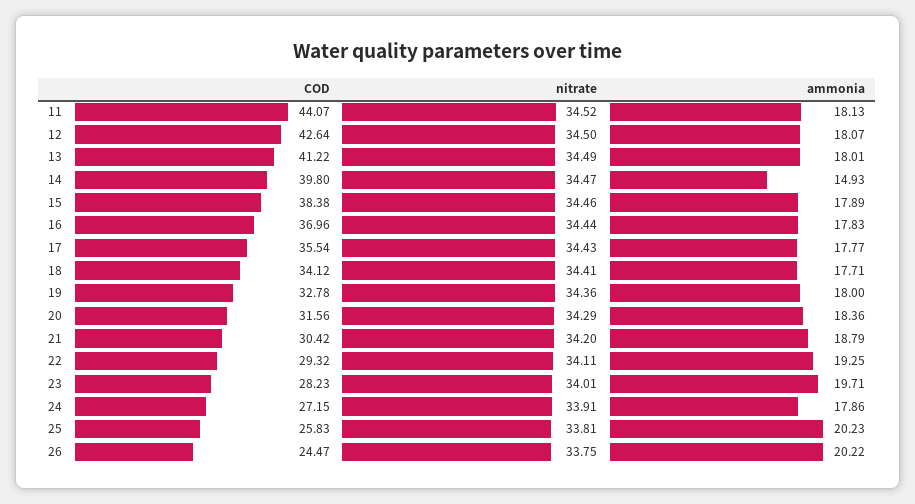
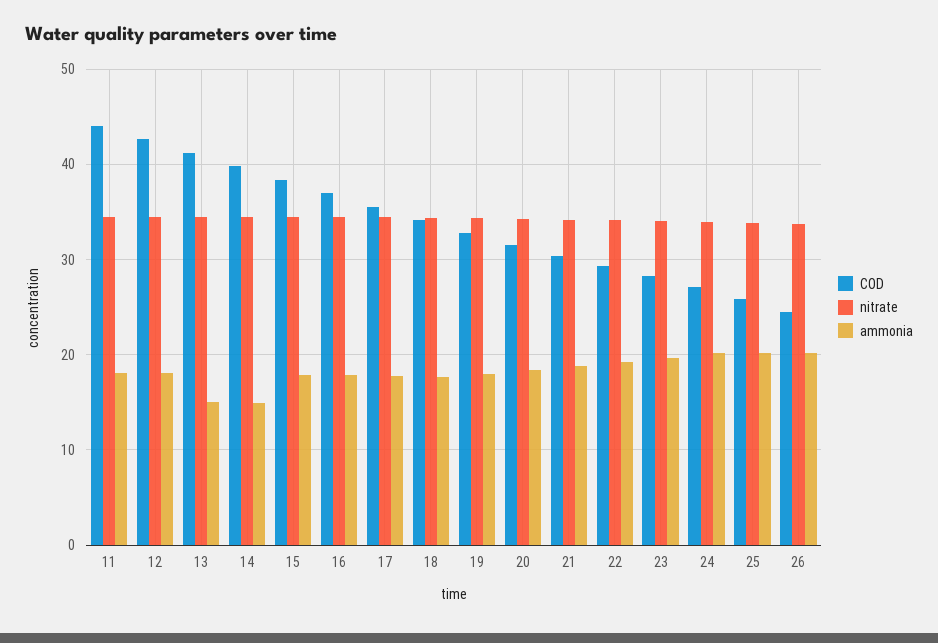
ammonia, 13: 18.01 -> 15
ammonia, 24: 17.86 -> 20

